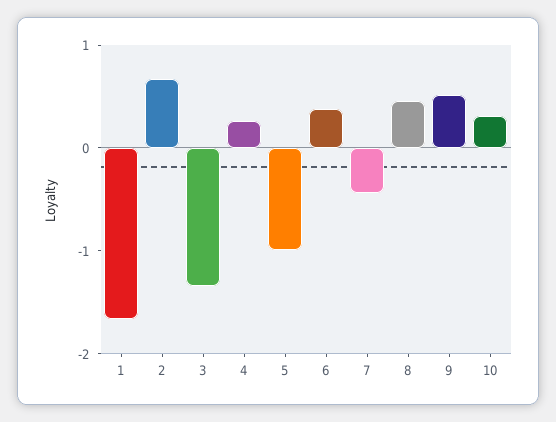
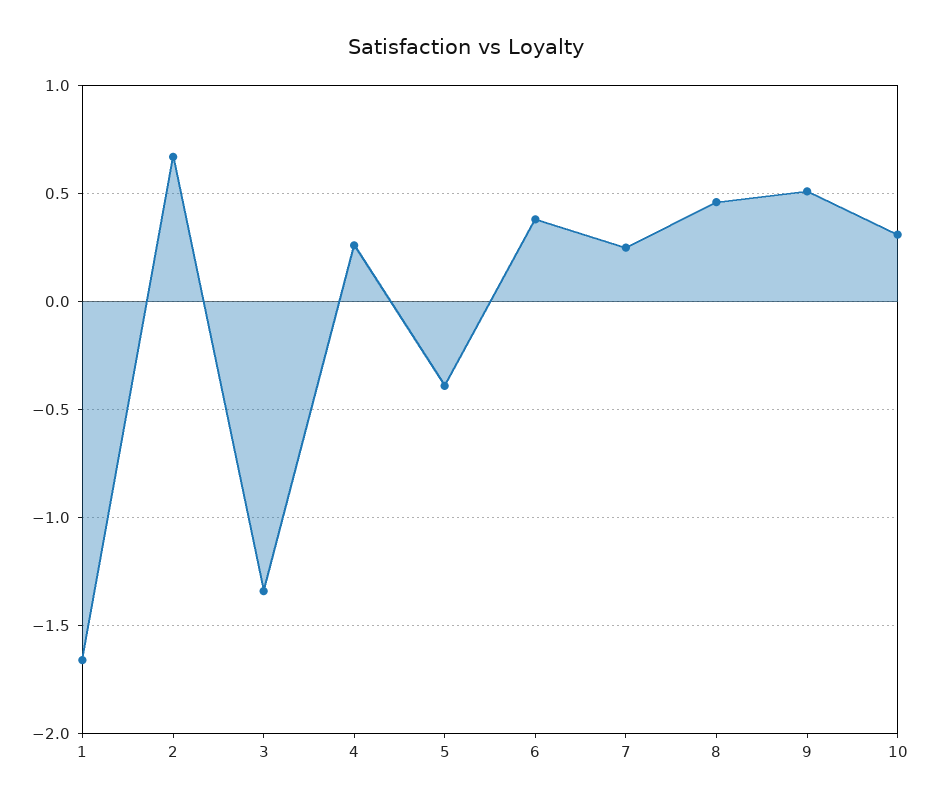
5: -1 -> -0.4
7: -0.4 -> 0.25

